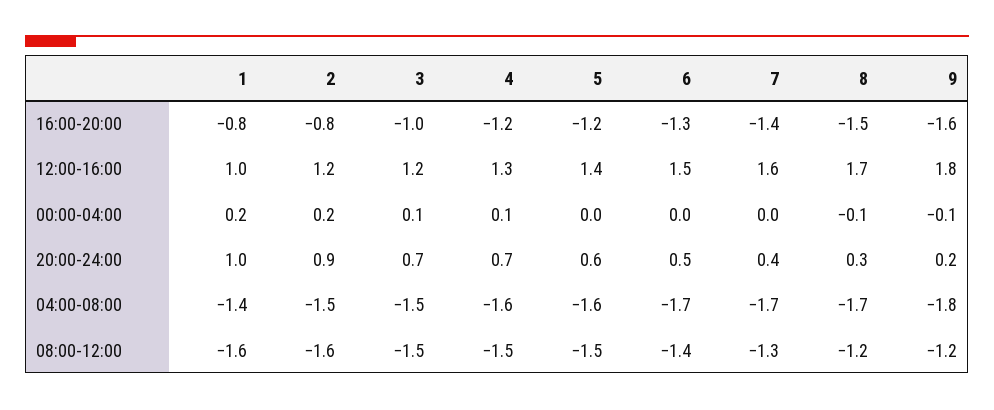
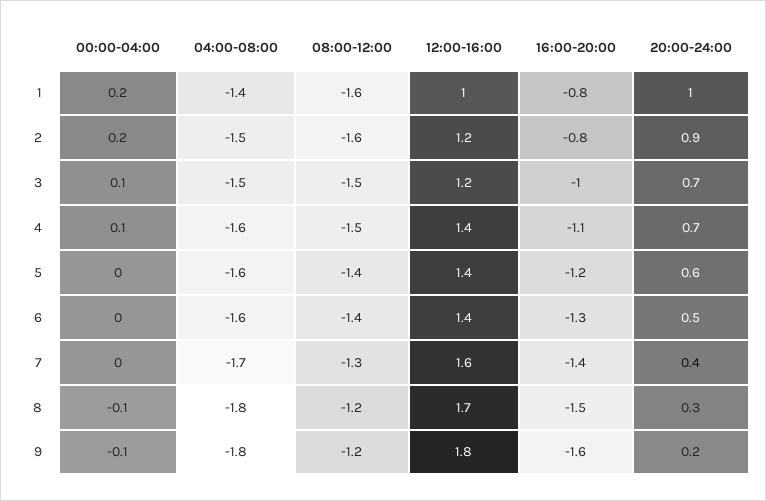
4, 16:00-20:00: -1.2 -> -1.1
4, 12:00-16:00: 1.3 -> 1.4
6, 12:00-16:00: 1.5 -> 1.4
6, 04:00-08:00: -1.7 -> -1.6
8, 04:00-08:00: -1.7 -> -1.8
5, 08:00-12:00: -1.5 -> -1.4

